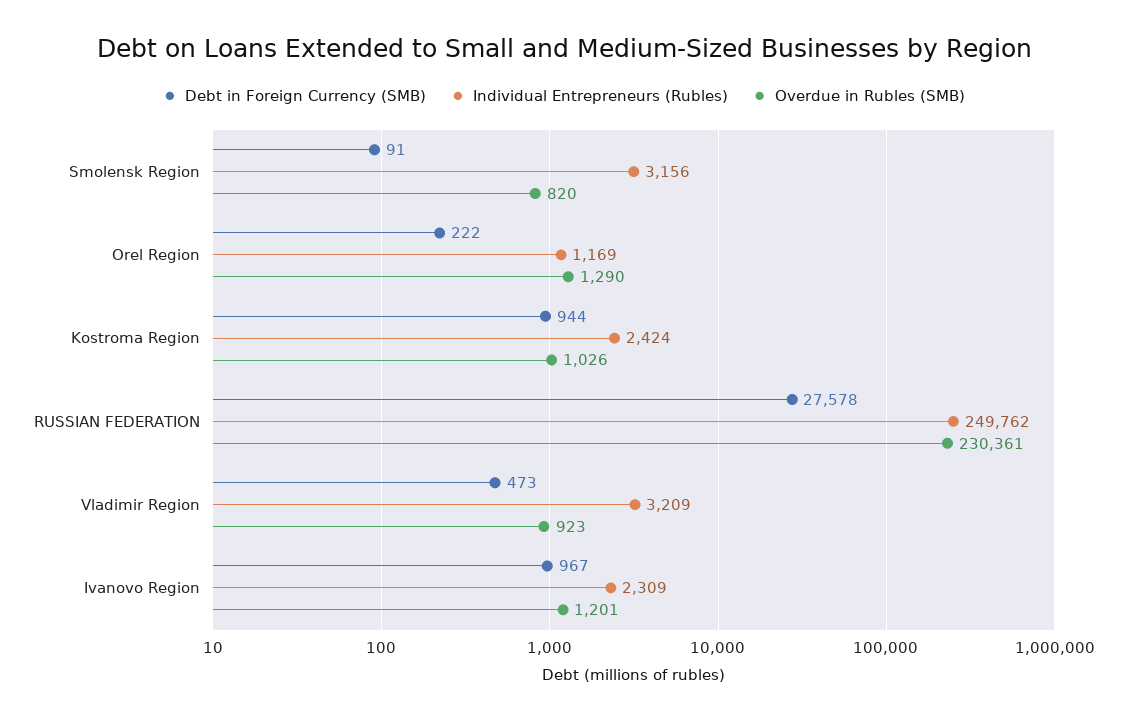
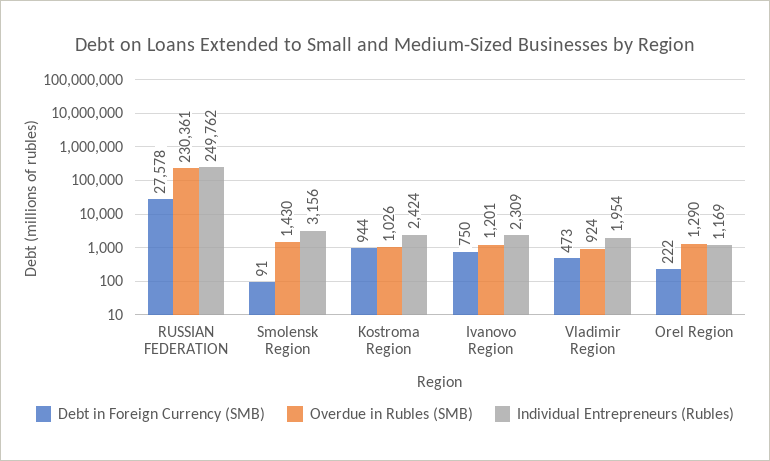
Overdue in Rubles (SMB), Smolensk Region: 820 -> 1430
Individual Entrepreneurs (Rubles), Vladimir Region: 3209 -> 1954
Overdue in Rubles (SMB), Vladimir Region: 923 -> 924
Debt in Foreign Currency (SMB), Ivanovo Region: 967 -> 750

